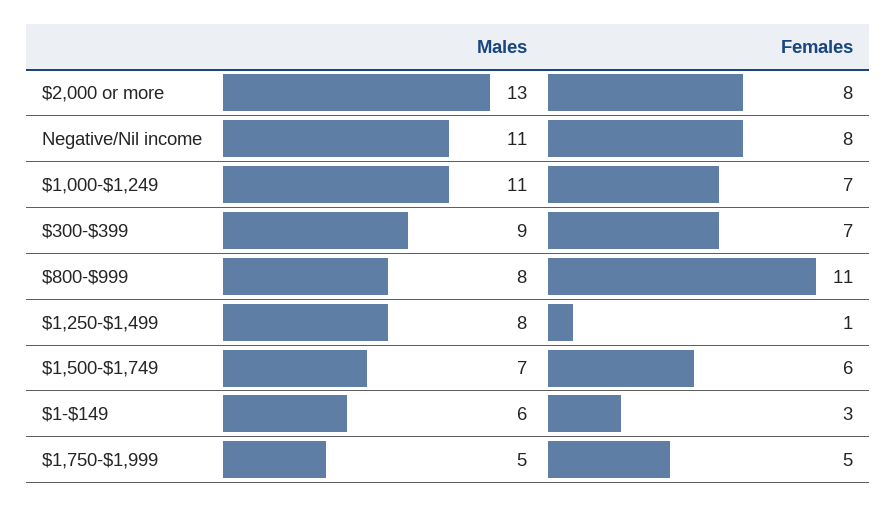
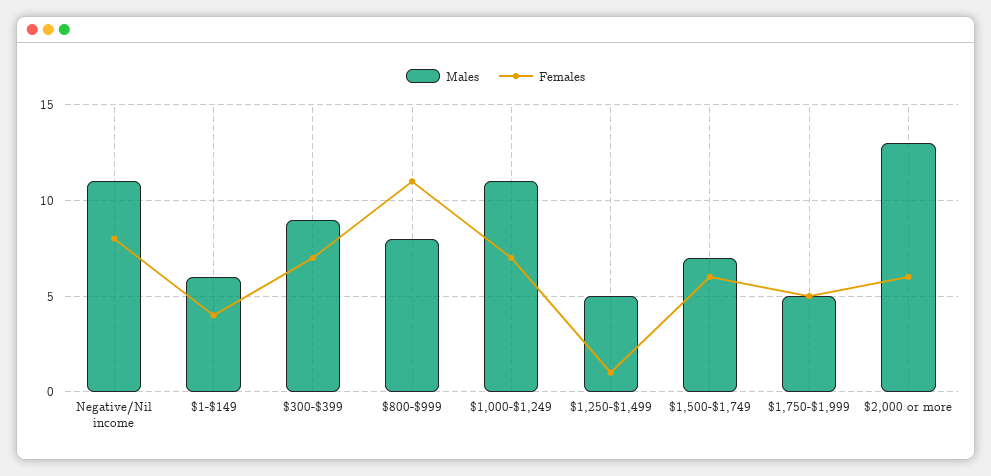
Females, $2,000 or more: 8 -> 6
Males, $1,250-$1,499: 8 -> 5
Females, $1-$149: 3 -> 4

